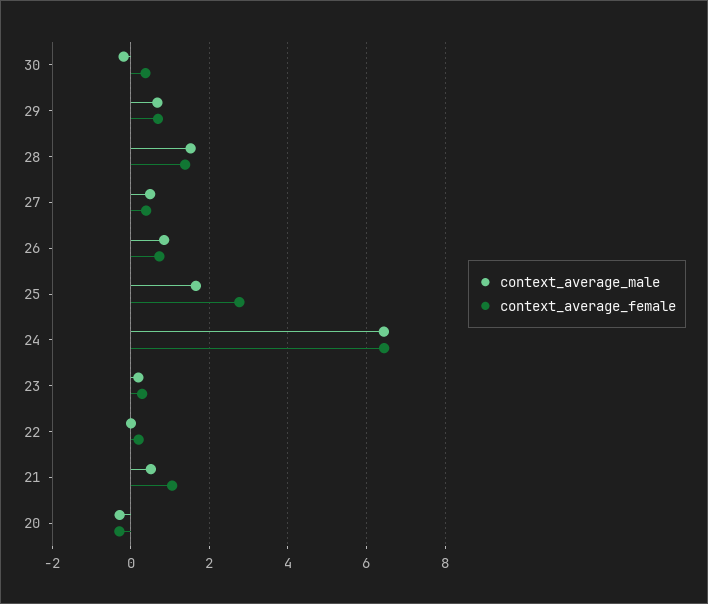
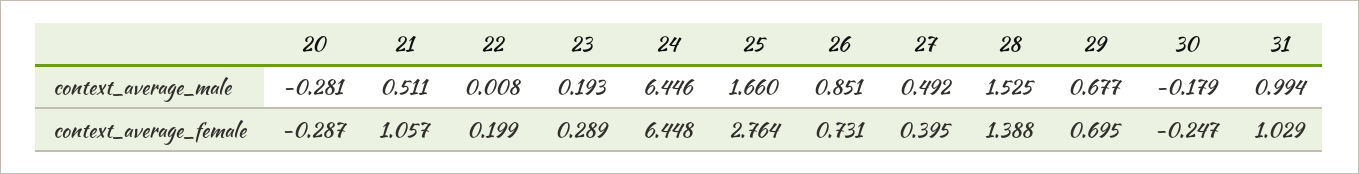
context_average_female, 30: 0.4 -> -0.247
context_average_male, 31: none -> 0.994
context_average_female, 31: none -> 1.029

